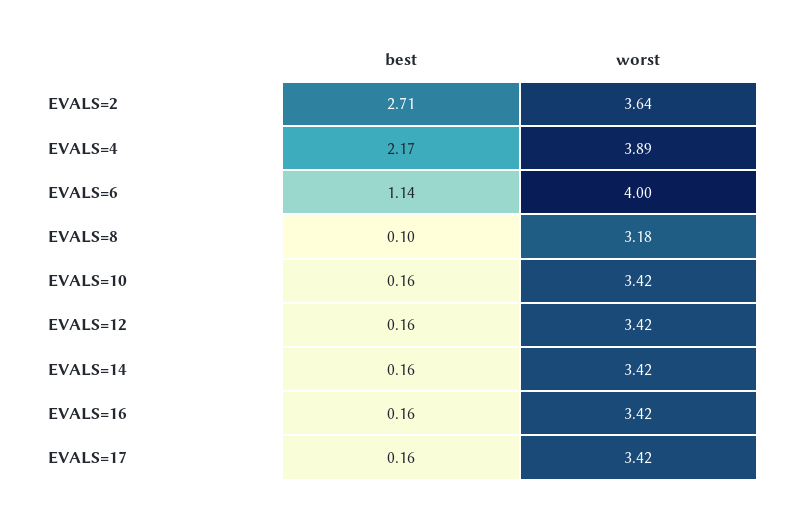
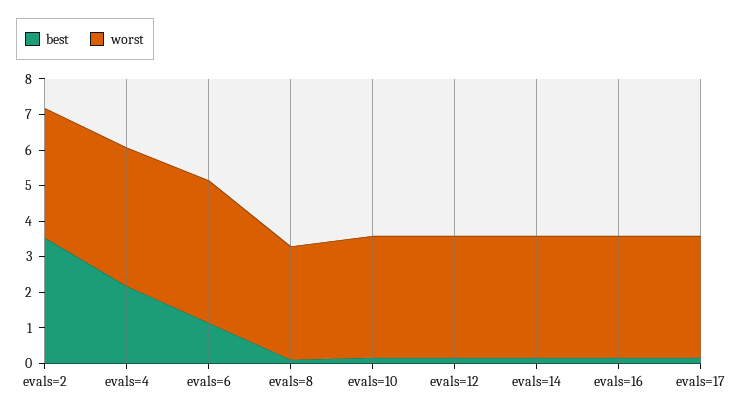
best, EVALS=2: 2.71 -> 3.5

